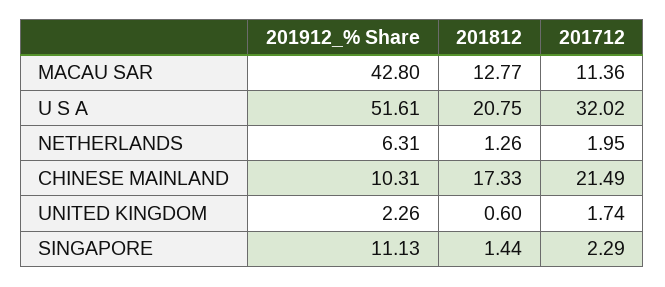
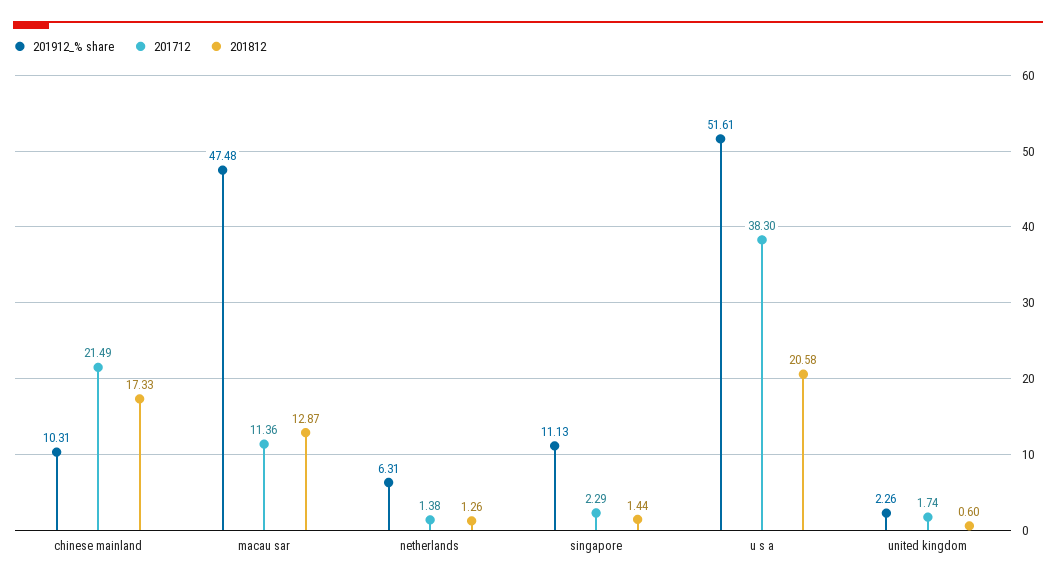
201912_% Share, MACAU SAR: 42.8 -> 47.48
201812, MACAU SAR: 12.77 -> 12.87
201812, U S A: 20.75 -> 20.58
201712, U S A: 32.02 -> 38.3
201712, NETHERLANDS: 1.95 -> 1.38

